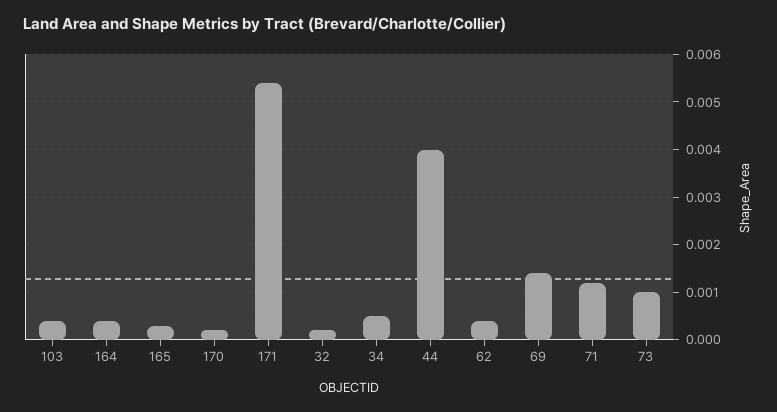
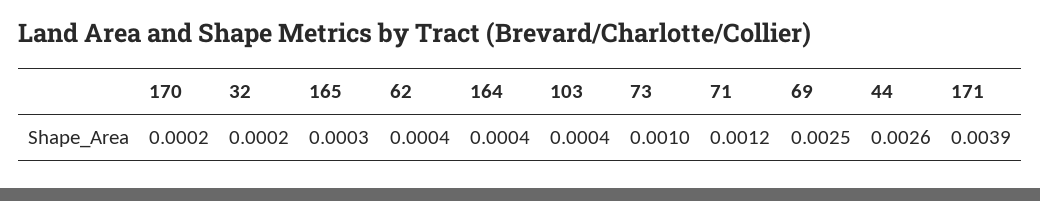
171: 0.0055 -> 0.0039
34: 0.0005 -> none
44: 0.004 -> 0.0026
69: 0.0015 -> 0.0025

